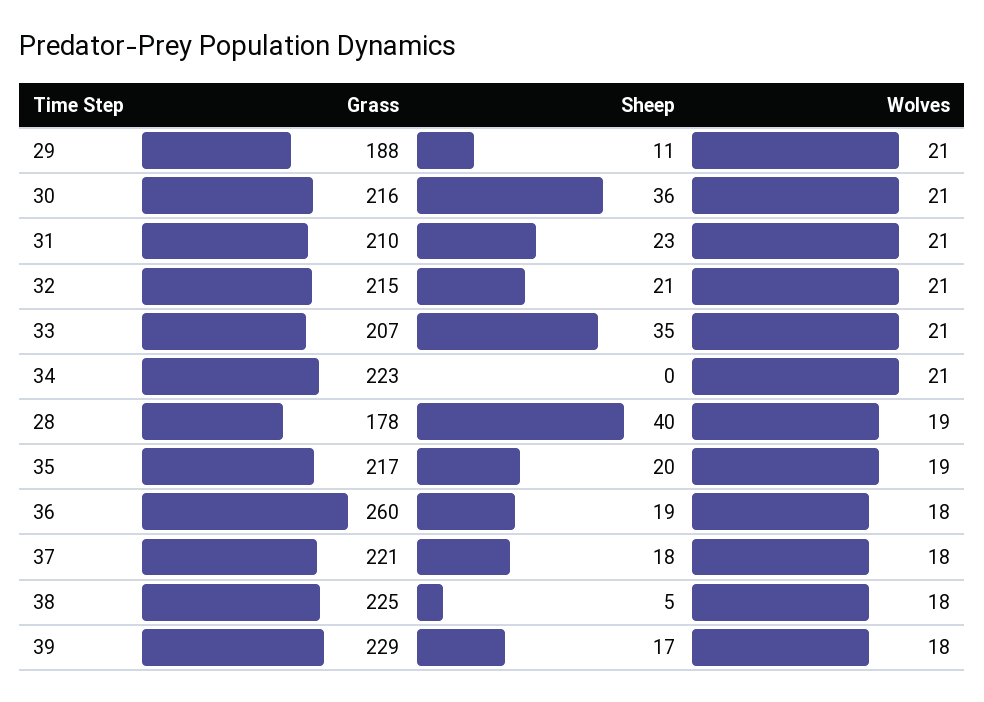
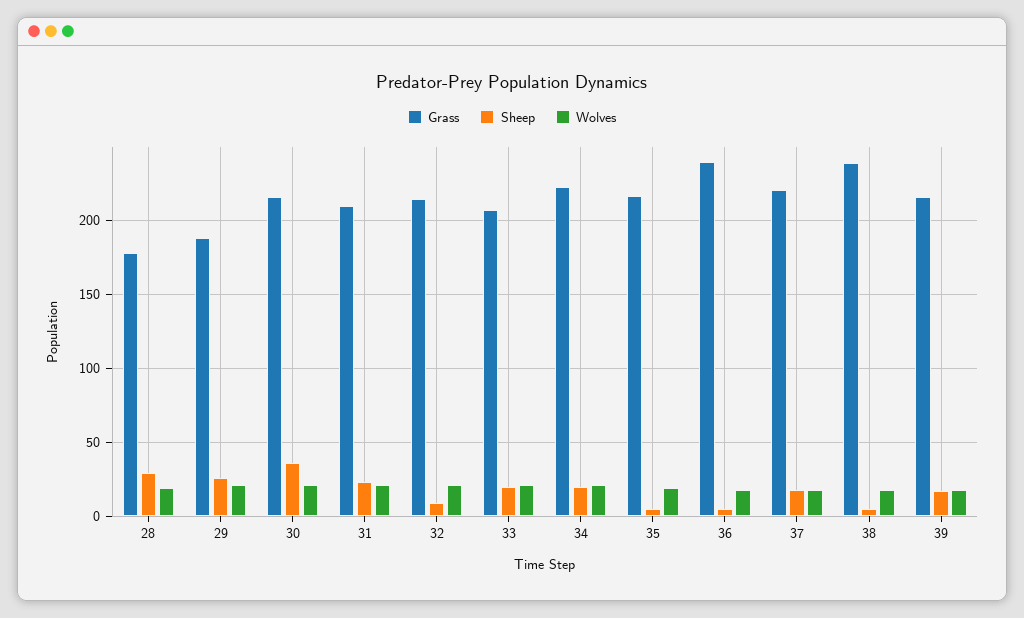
Sheep, 29: 11 -> 25
Sheep, 32: 21 -> 10
Sheep, 33: 35 -> 20
Sheep, 34: 0 -> 20
Sheep, 28: 40 -> 30
Sheep, 35: 20 -> 5
Grass, 36: 260 -> 240
Sheep, 36: 19 -> 5
Grass, 38: 225 -> 240
Grass, 39: 229 -> 215

